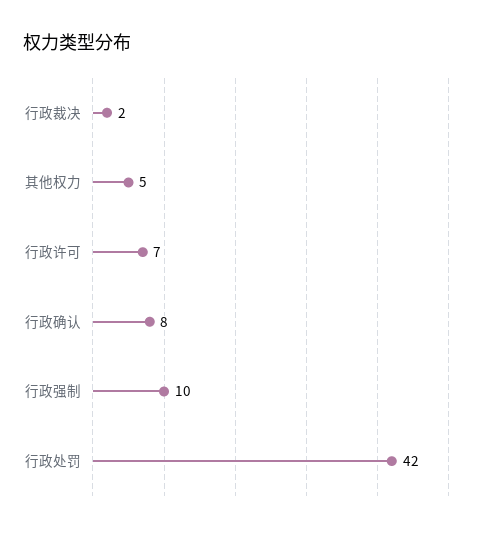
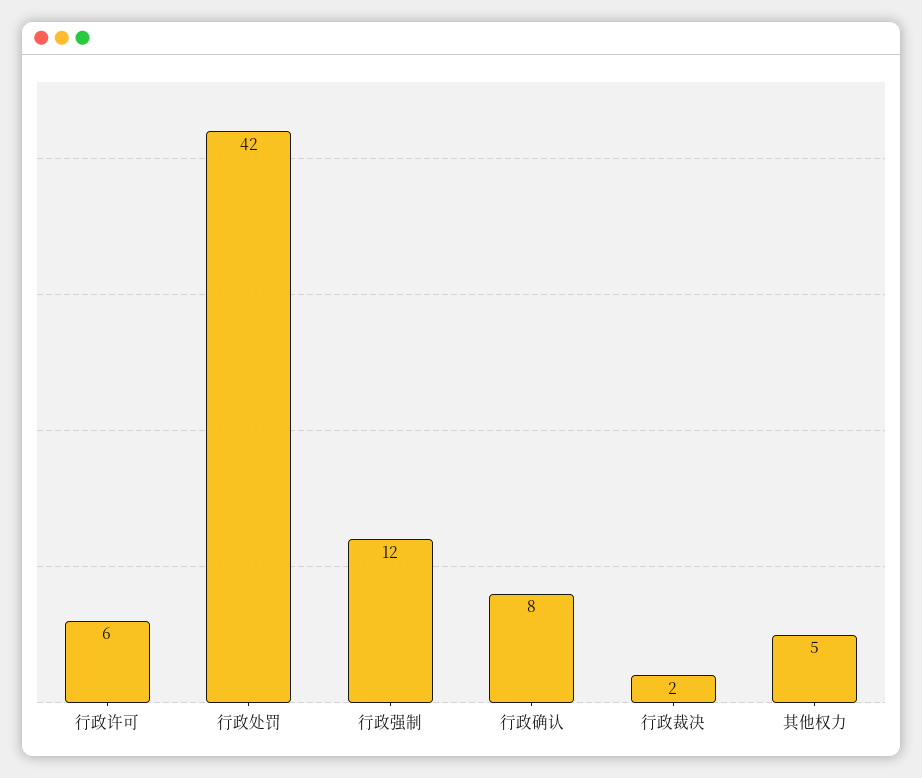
行政许可: 7 -> 6
行政强制: 10 -> 12

